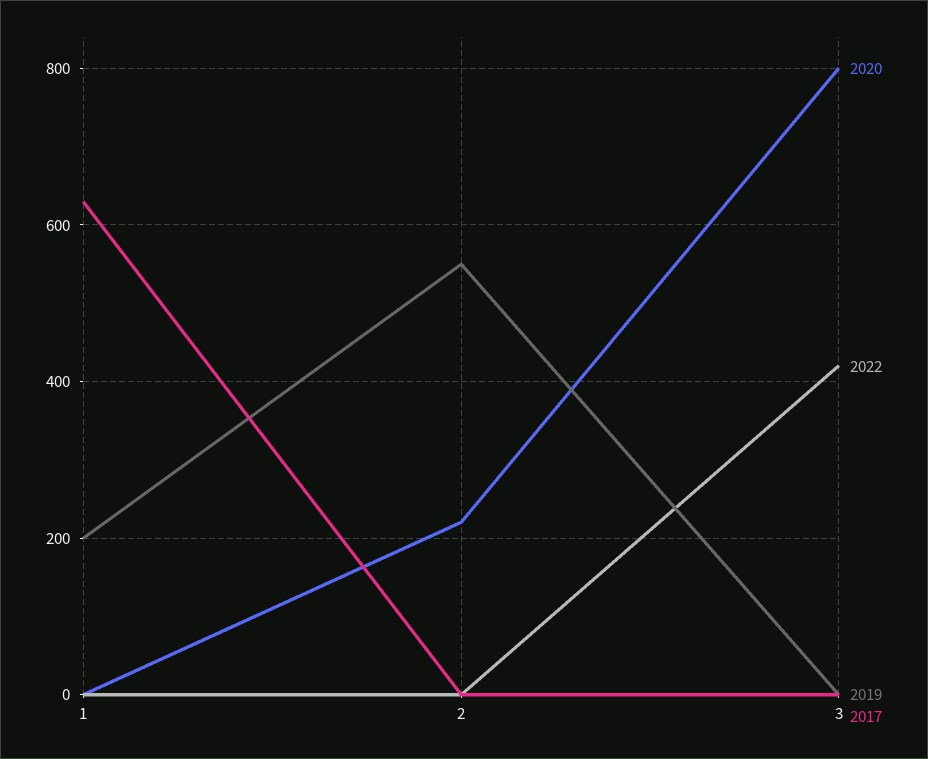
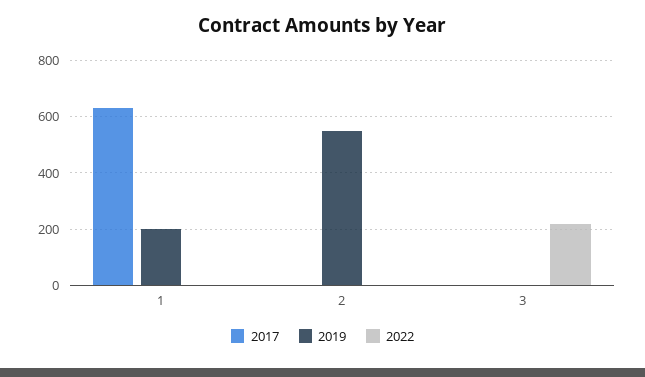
2020, 1: 0 -> none
2020, 2: 220 -> none
2020, 3: 800 -> none
2022, 3: 420 -> 225

